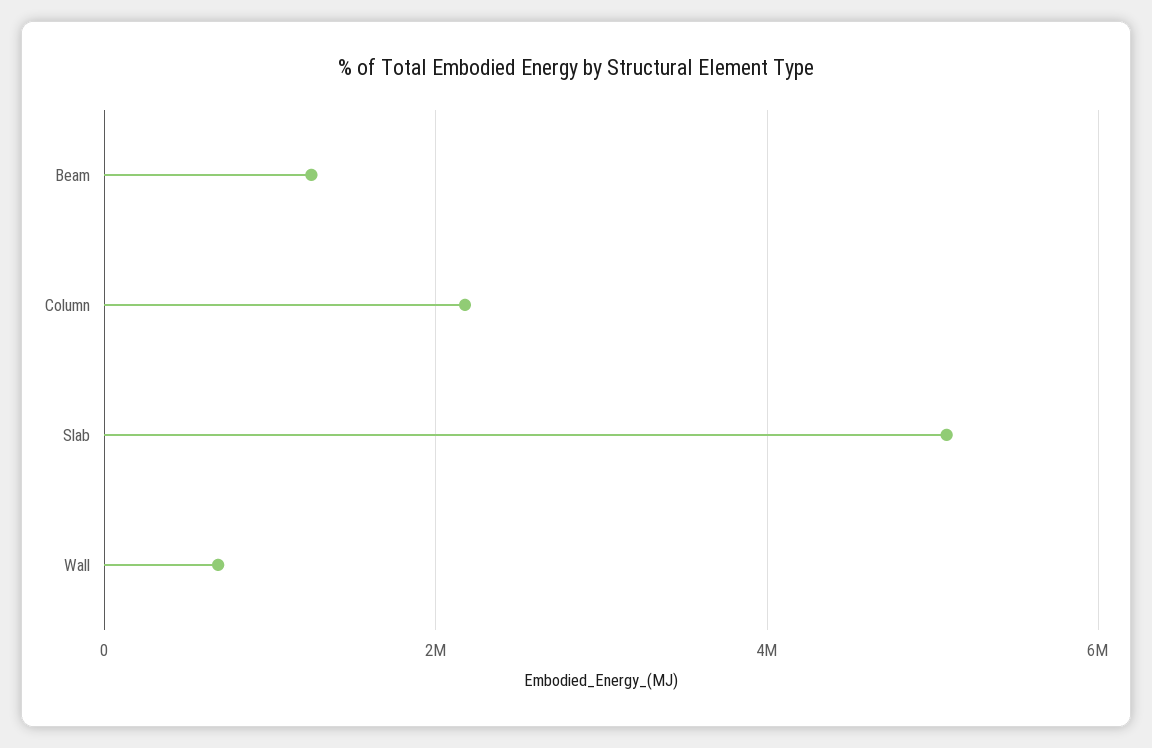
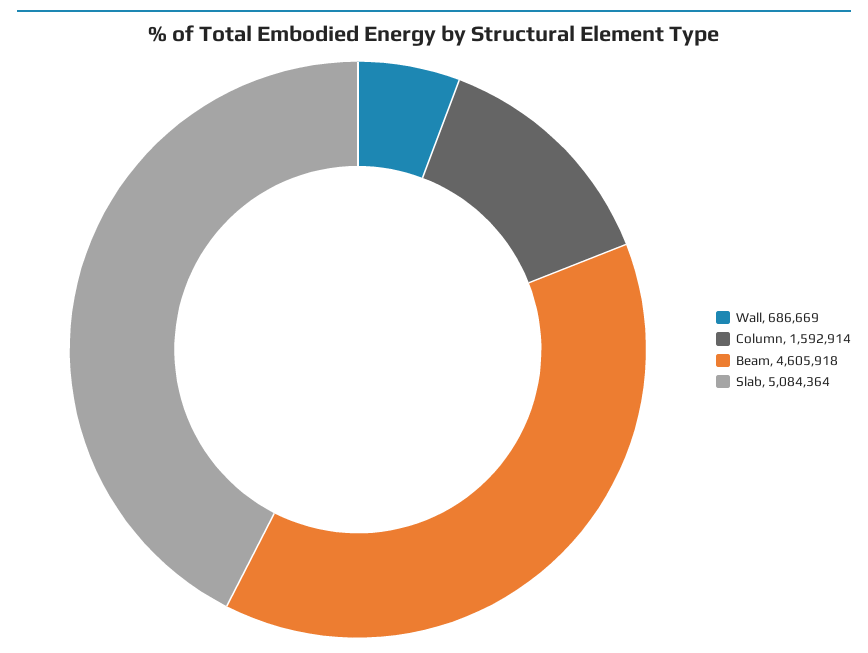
Beam: 1200000 -> 4605918
Column: 2200000 -> 1592914

